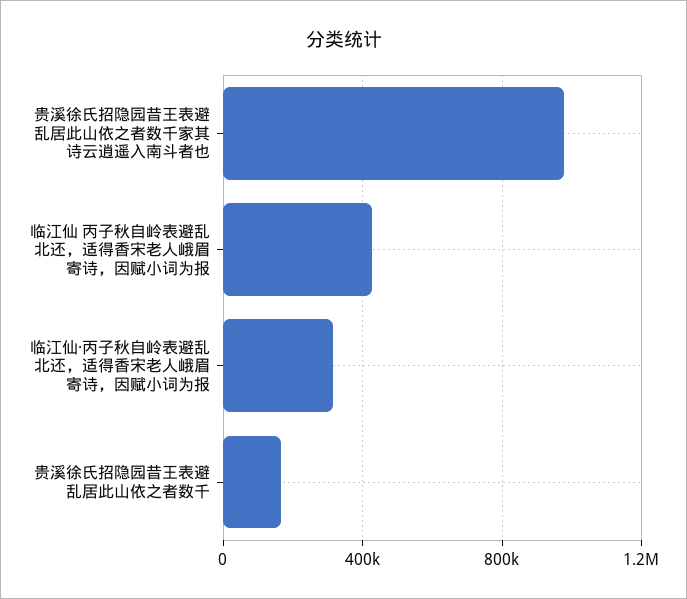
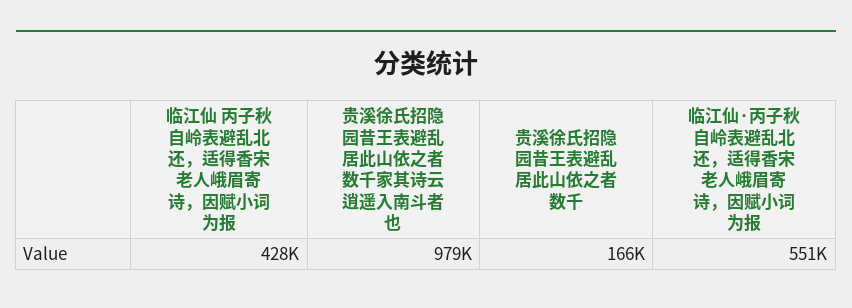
临江仙·丙子秋自岭表避乱北还，适得香宋老人峨眉寄诗，因赋小词为报: 300000 -> 551000

